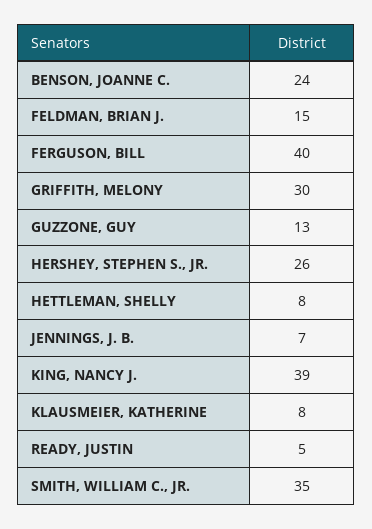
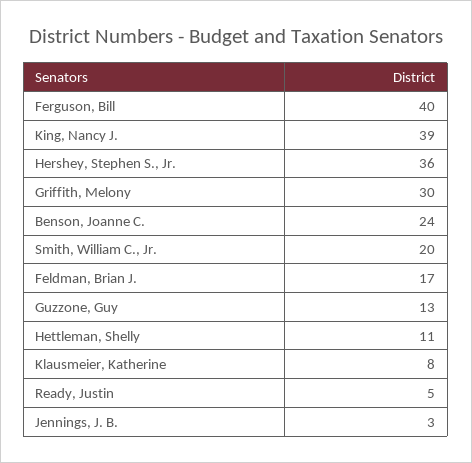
FELDMAN, BRIAN J.: 15 -> 17
HERSHEY, STEPHEN S., JR.: 26 -> 36
HETTLEMAN, SHELLY: 8 -> 11
JENNINGS, J. B.: 7 -> 3
SMITH, WILLIAM C., JR.: 35 -> 20

